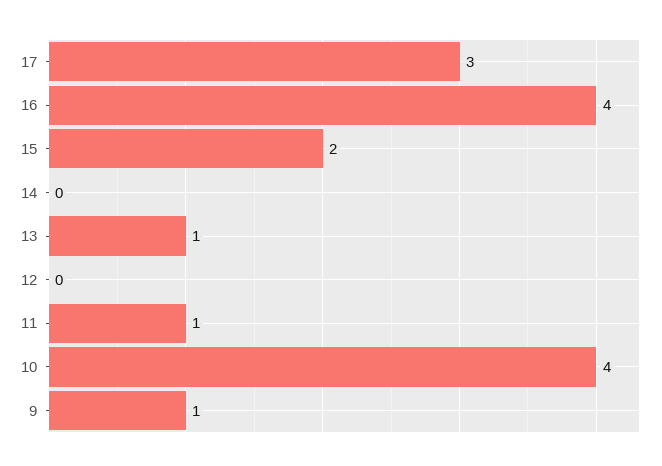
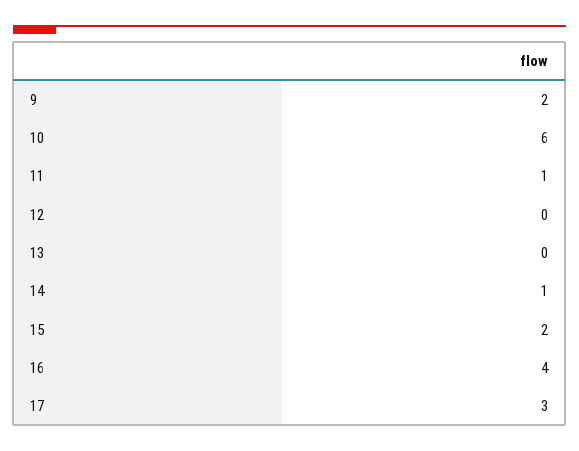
14: 0 -> 1
13: 1 -> 0
10: 4 -> 6
9: 1 -> 2

